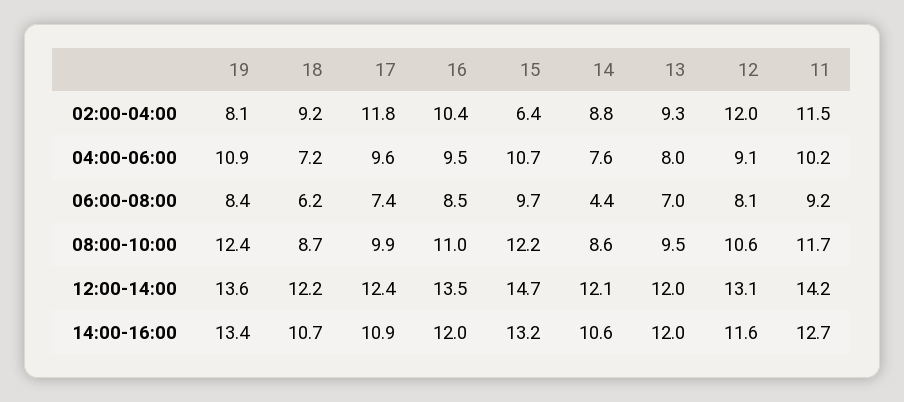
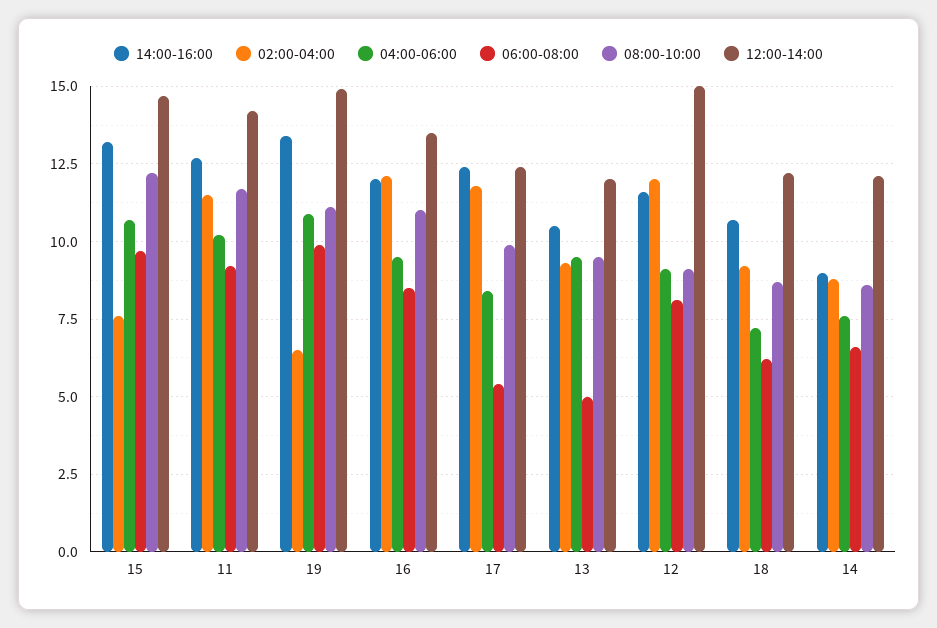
02:00-04:00, 19: 8.1 -> 6.5
02:00-04:00, 16: 10.4 -> 12
02:00-04:00, 15: 6.4 -> 7.5
04:00-06:00, 17: 9.6 -> 8.5
04:00-06:00, 13: 8 -> 9.5
06:00-08:00, 19: 8.4 -> 10
06:00-08:00, 17: 7.4 -> 5.5
06:00-08:00, 14: 4.4 -> 6.5
06:00-08:00, 13: 7 -> 5
08:00-10:00, 19: 12.4 -> 11
08:00-10:00, 12: 10.6 -> 9
12:00-14:00, 19: 13.6 -> 15
12:00-14:00, 12: 13.1 -> 15
14:00-16:00, 17: 10.9 -> 12.5
14:00-16:00, 14: 10.6 -> 9
14:00-16:00, 13: 12 -> 10.5

